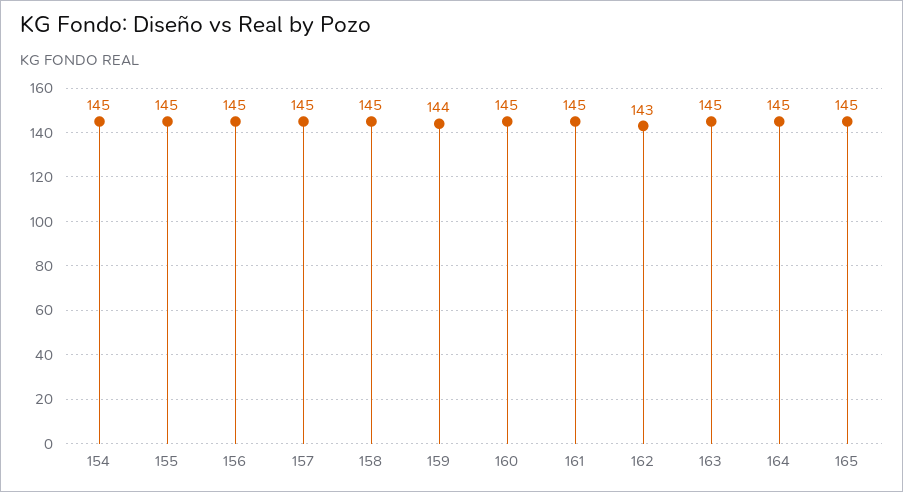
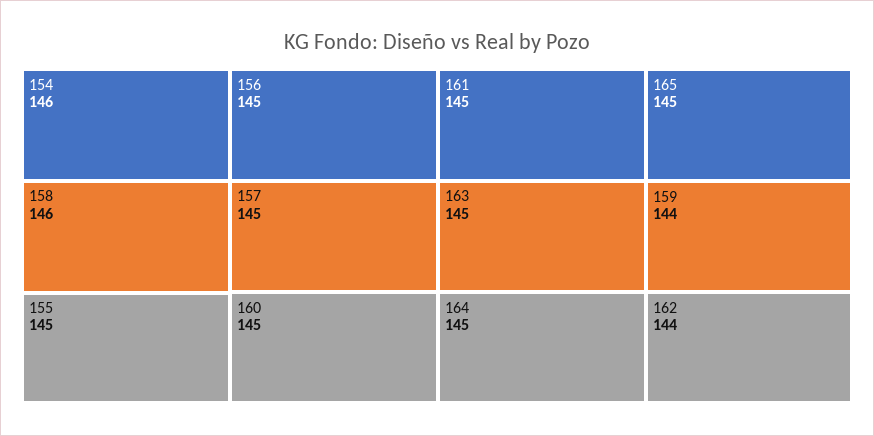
154: 145 -> 146
158: 145 -> 146
162: 143 -> 144

